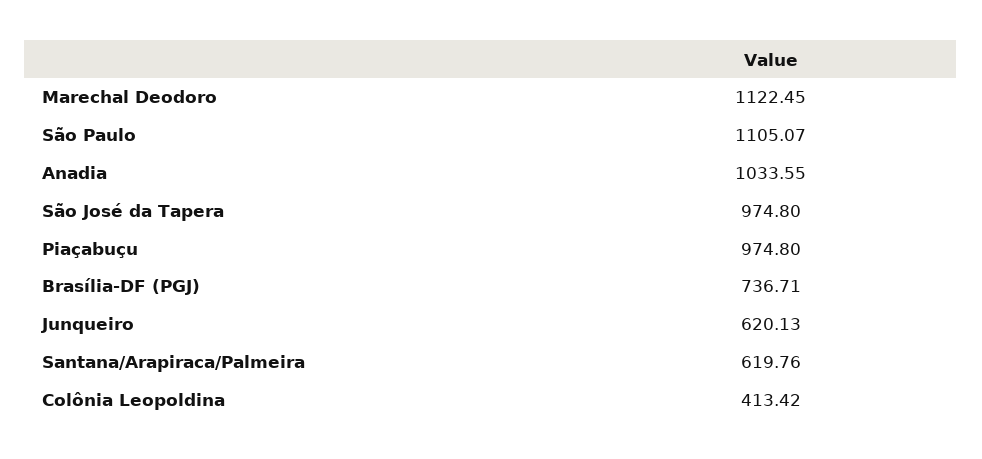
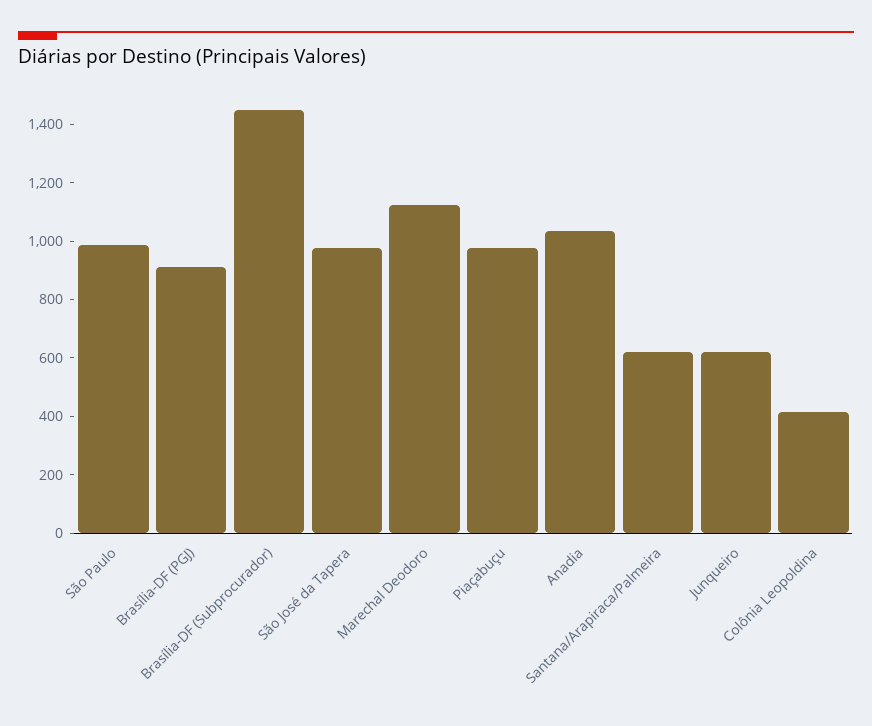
São Paulo: 1105.07 -> 1000
Brasília-DF (PGJ): 736.71 -> 900
Brasília-DF (Subprocurador): none -> 1450

